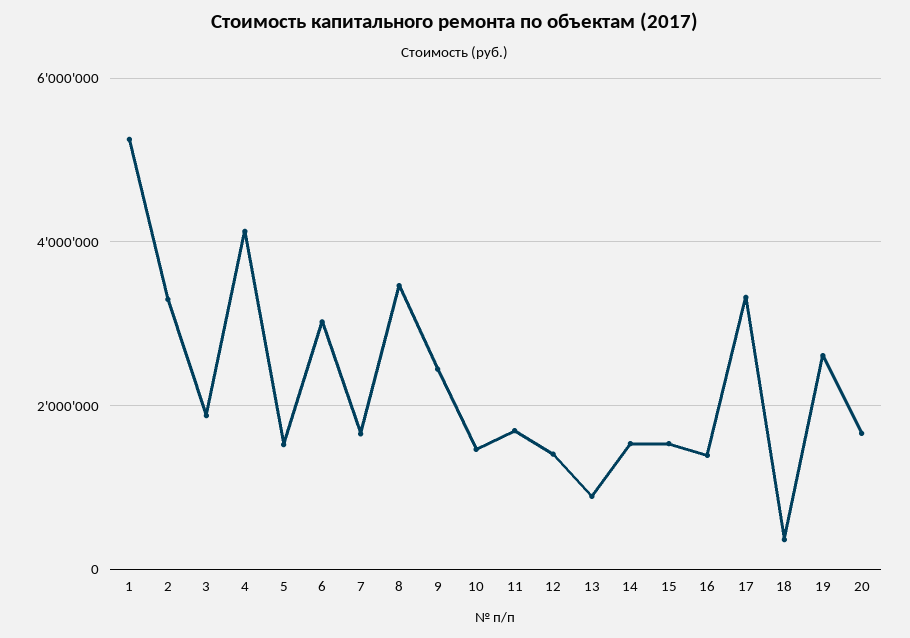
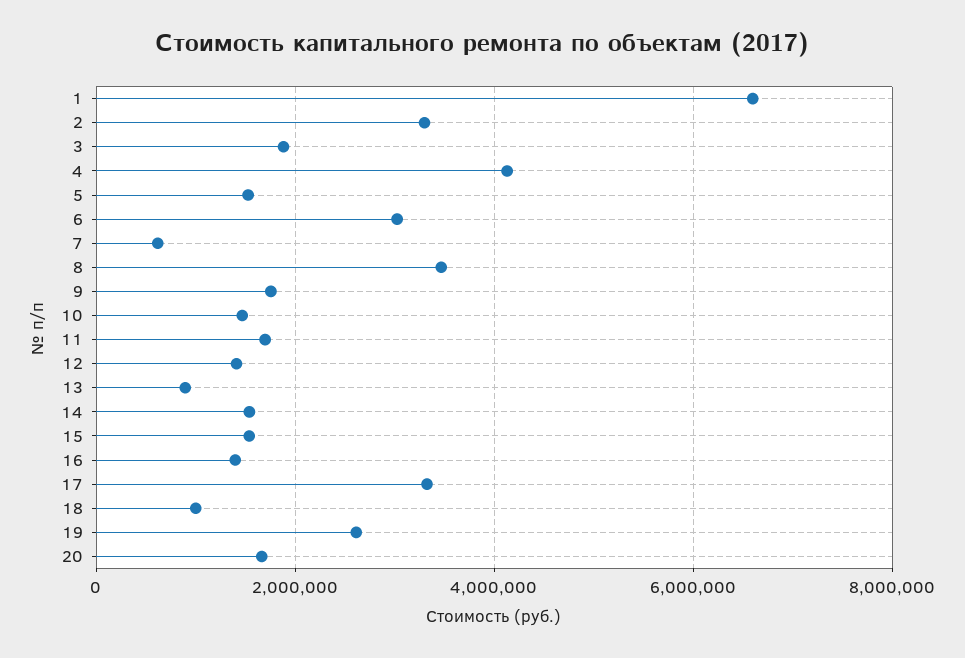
1: 5200000 -> 6600000
7: 1600000 -> 600000
9: 2400000 -> 1800000
18: 400000 -> 1000000

